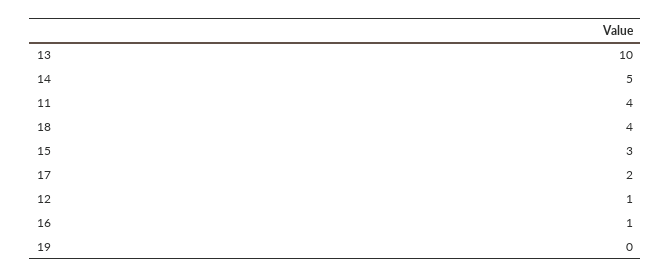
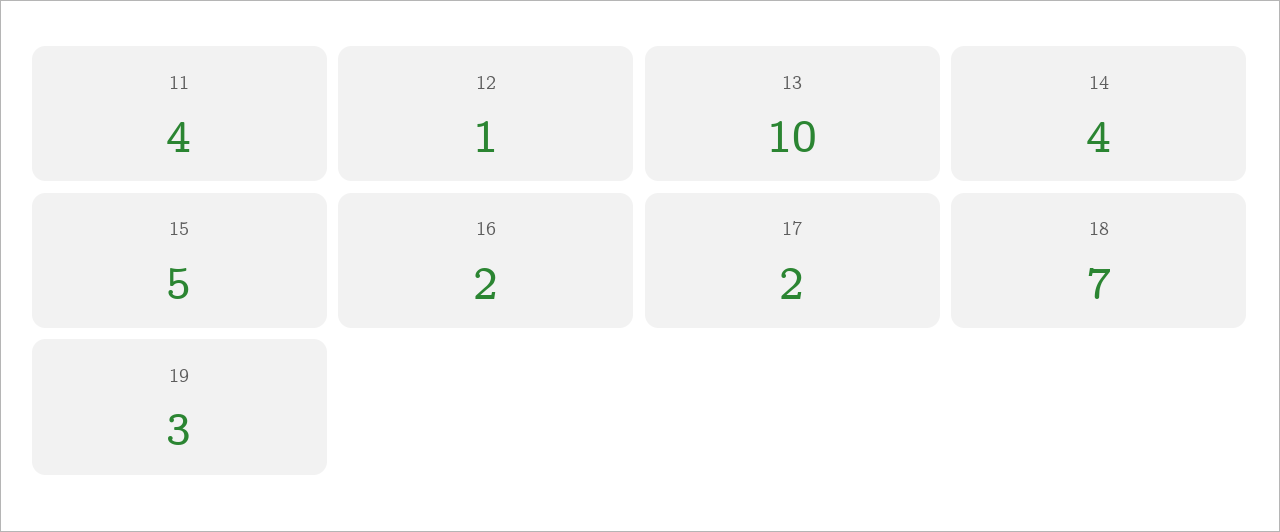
14: 5 -> 4
18: 4 -> 7
15: 3 -> 5
16: 1 -> 2
19: 0 -> 3

